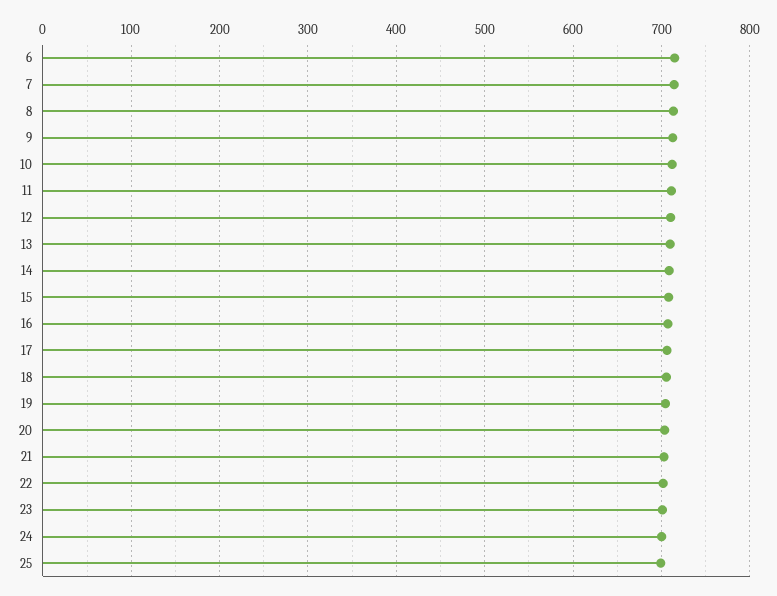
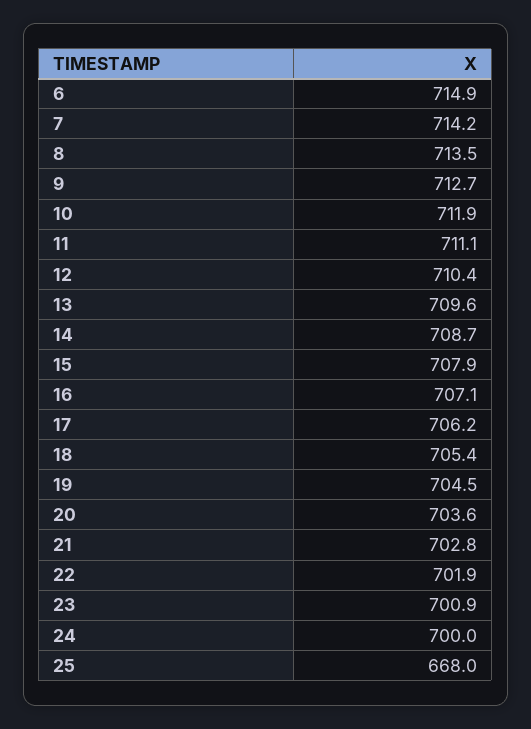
25: 700 -> 668

